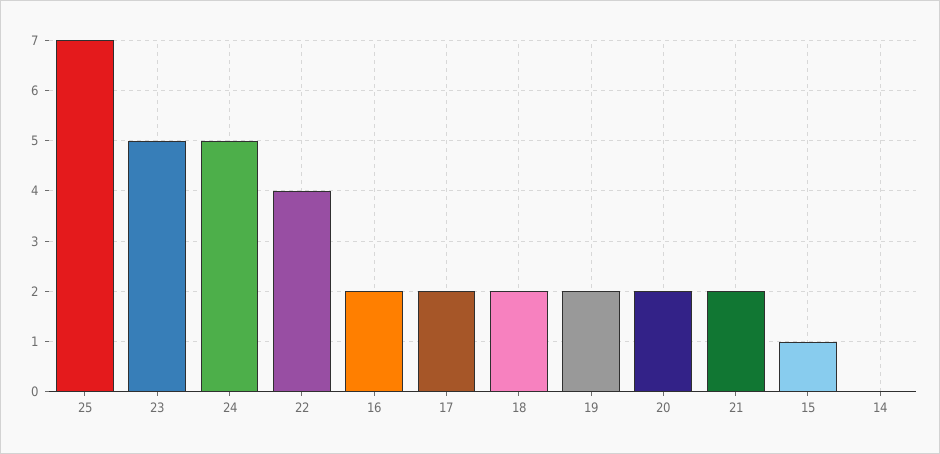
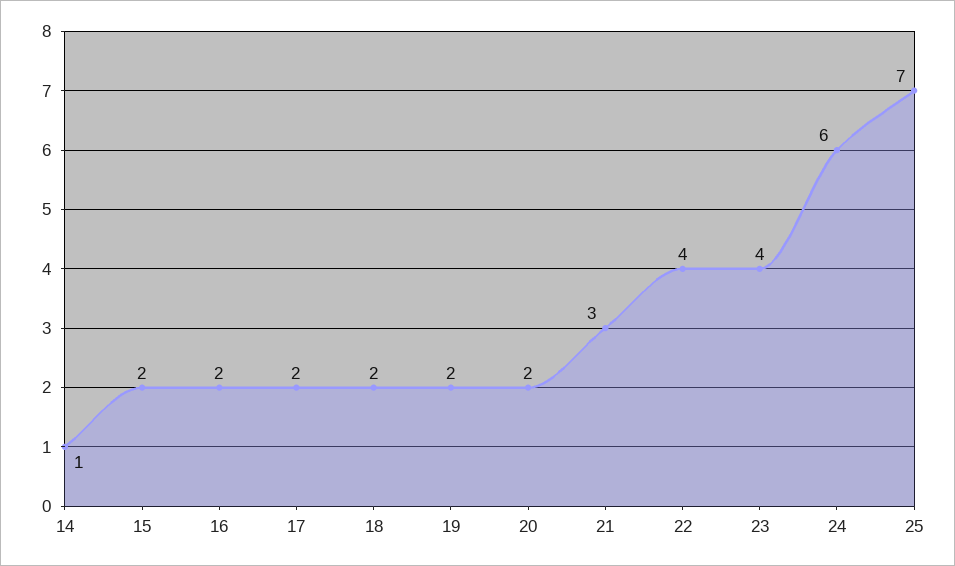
23: 5 -> 4
24: 5 -> 6
21: 2 -> 3
15: 1 -> 2
14: 0 -> 1

